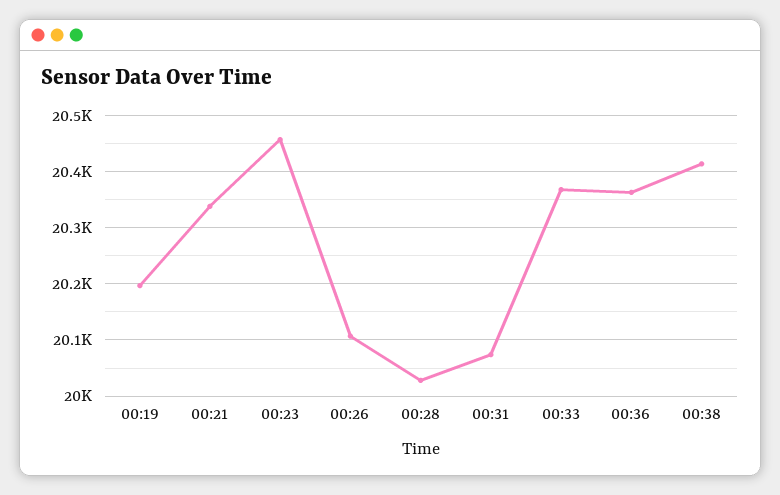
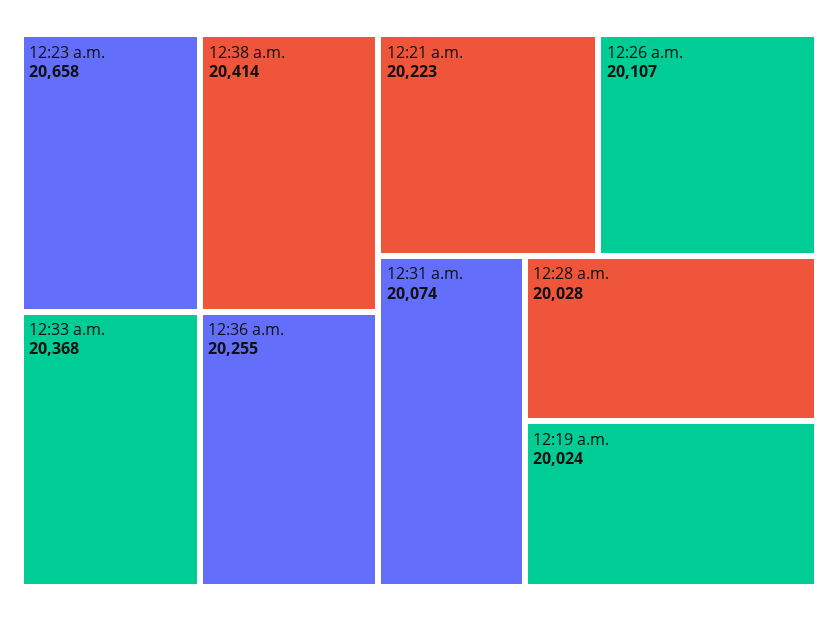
00:19: 20200 -> 20024
00:21: 20340 -> 20223
00:23: 20460 -> 20658
00:36: 20360 -> 20255

